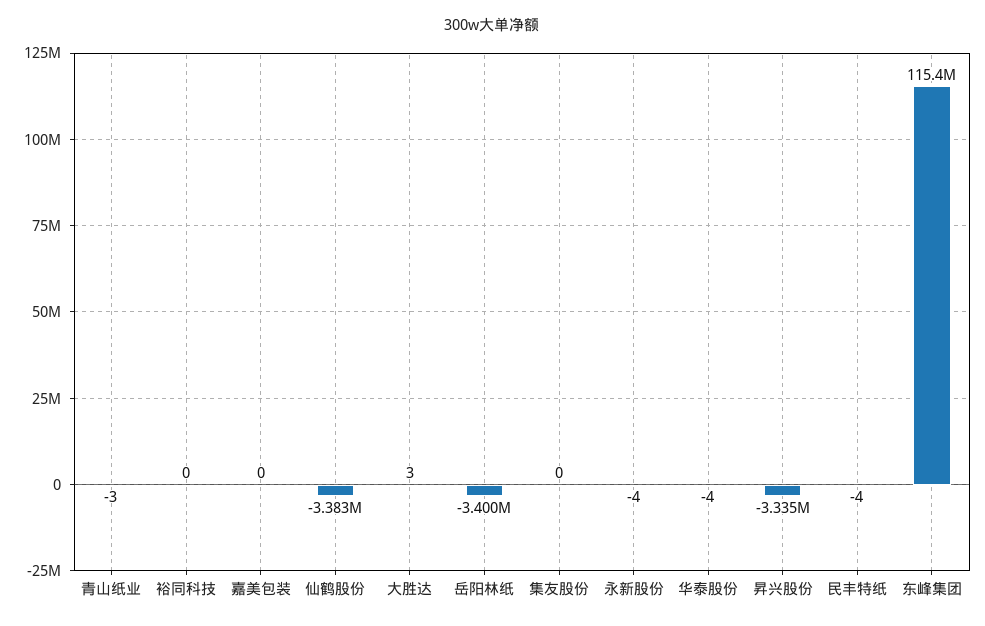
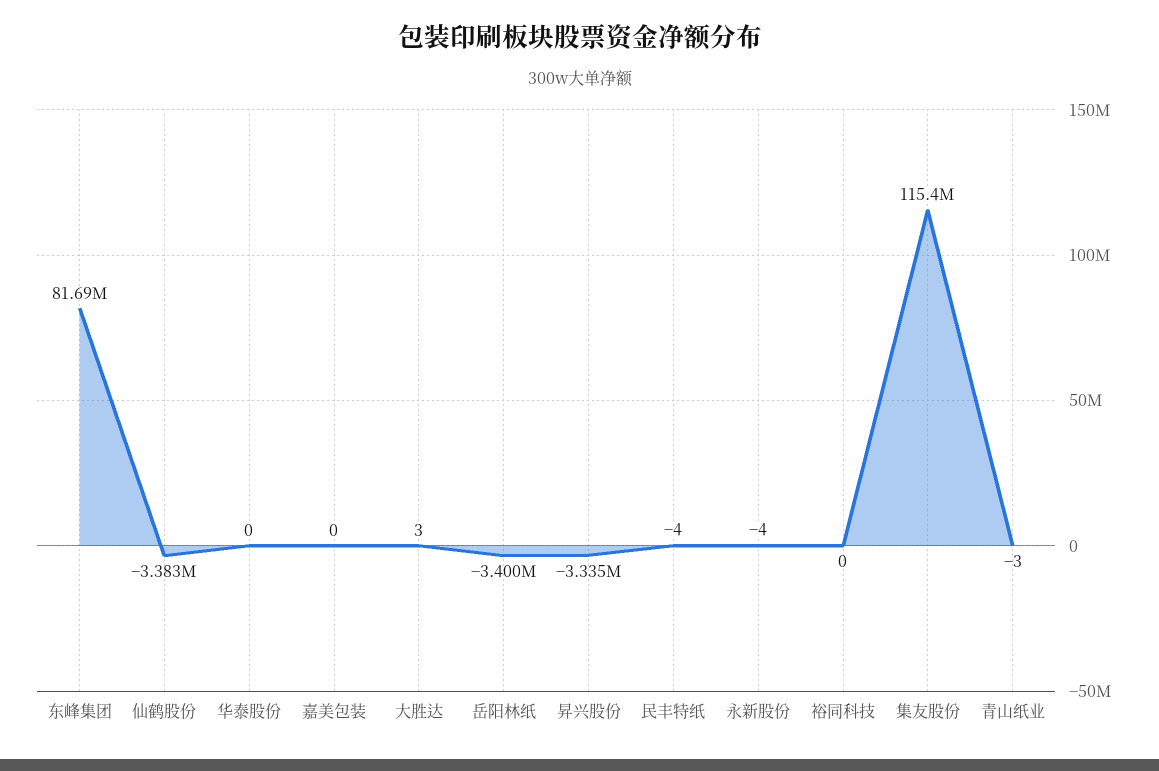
集友股份: 0 -> 115400000
华泰股份: -4 -> 0
东峰集团: 115400000 -> 81690000

